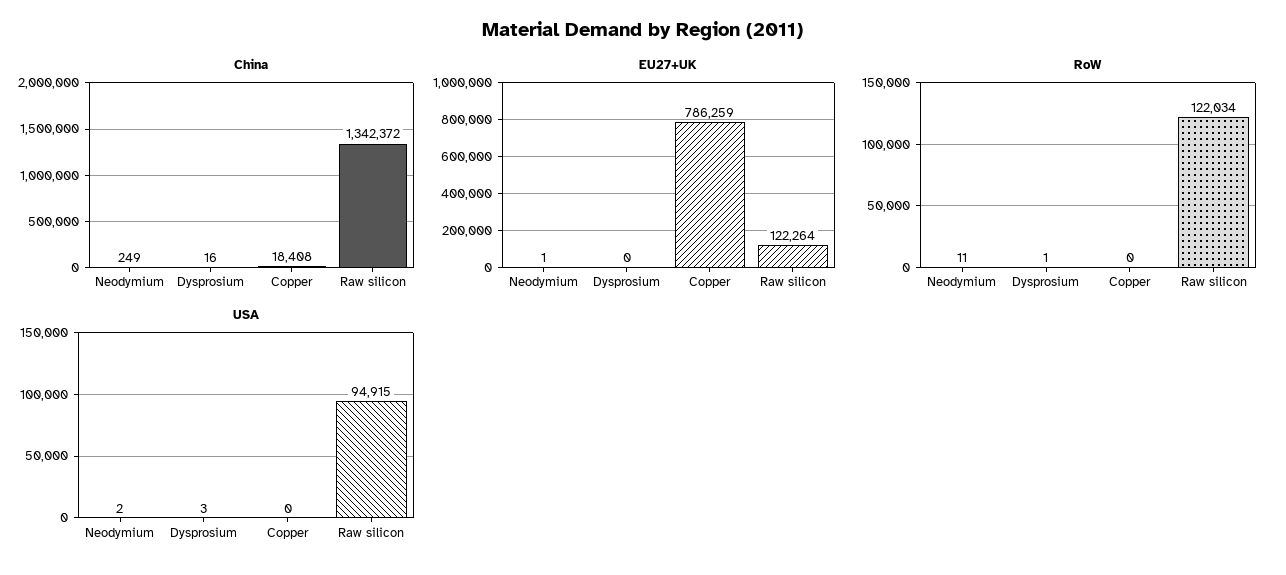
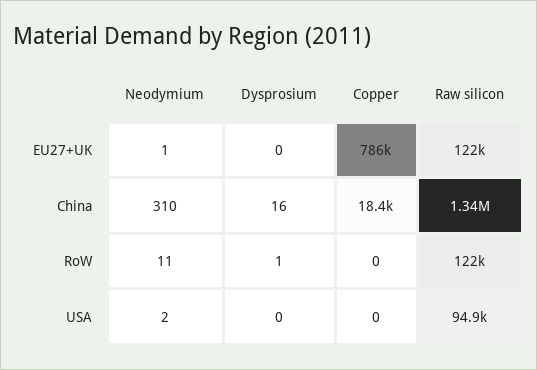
China, Neodymium: 249 -> 310
USA, Dysprosium: 3 -> 0

